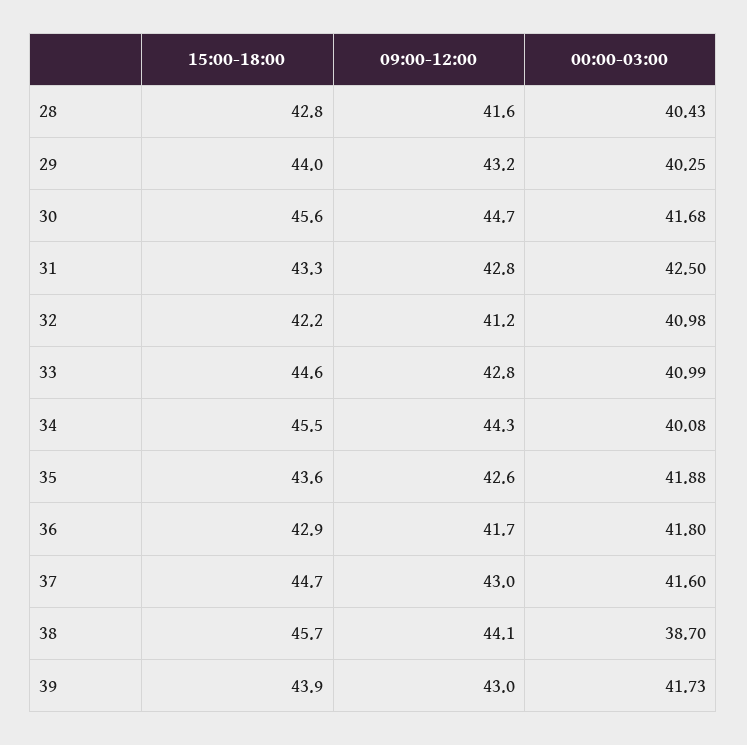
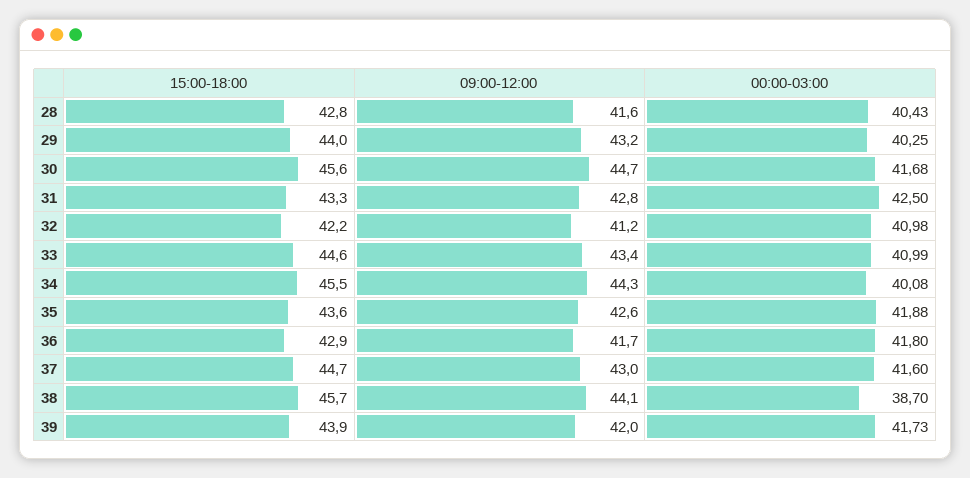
09:00-12:00, 33: 42.8 -> 43.4
09:00-12:00, 39: 43 -> 42

